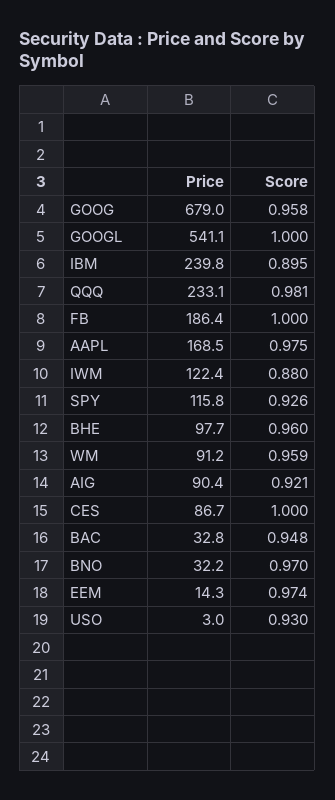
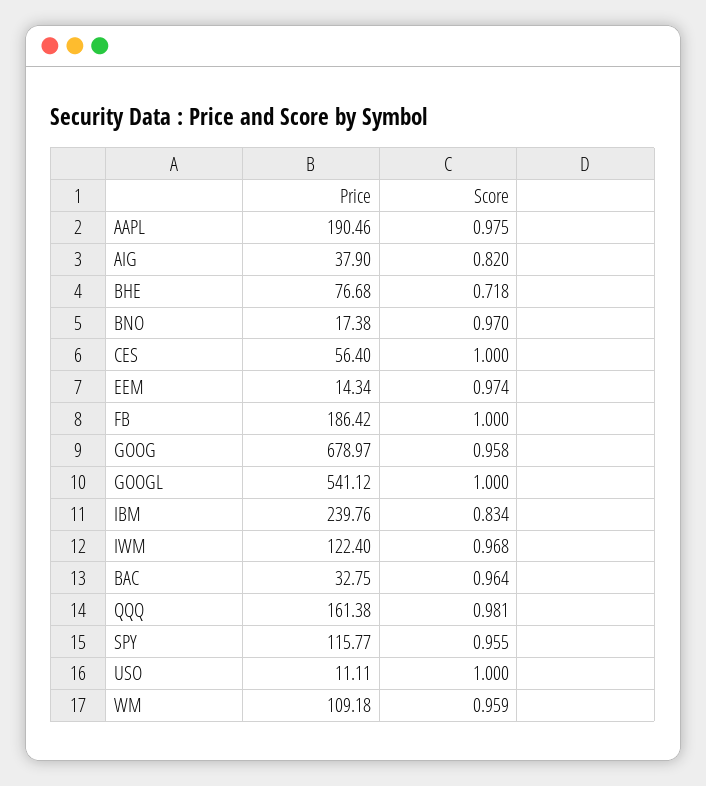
Score, IBM: 0.895 -> 0.834
Price, QQQ: 233.1 -> 161.38
Price, AAPL: 168.5 -> 190.46
Score, IWM: 0.88 -> 0.968
Score, SPY: 0.926 -> 0.955
Price, BHE: 97.7 -> 76.68
Score, BHE: 0.96 -> 0.718
Price, WM: 91.2 -> 109.18
Price, AIG: 90.4 -> 37.9
Score, AIG: 0.921 -> 0.82
Price, CES: 86.7 -> 56.4
Score, BAC: 0.948 -> 0.964
Price, BNO: 32.2 -> 17.38
Price, USO: 3 -> 11.11
Score, USO: 0.93 -> 1

